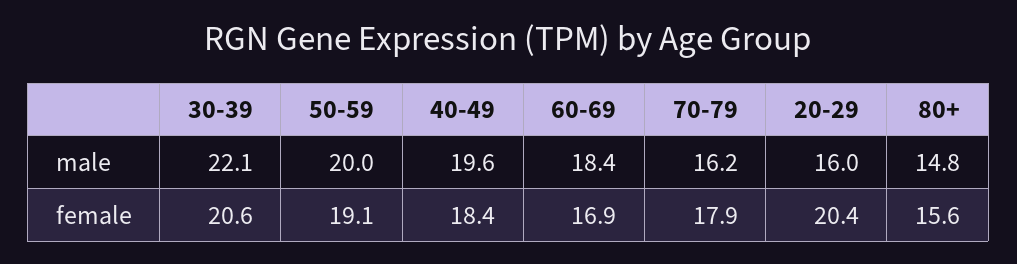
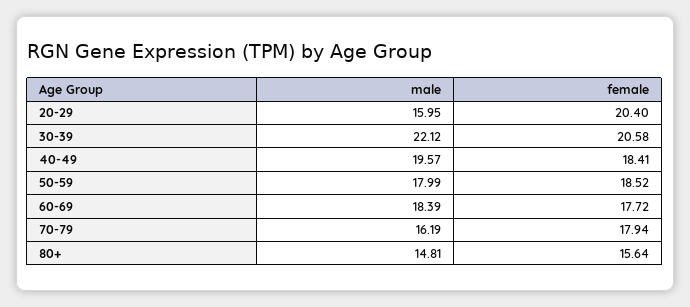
50-59, male: 20 -> 17.99
50-59, female: 19.1 -> 18.52
60-69, female: 16.9 -> 17.72

